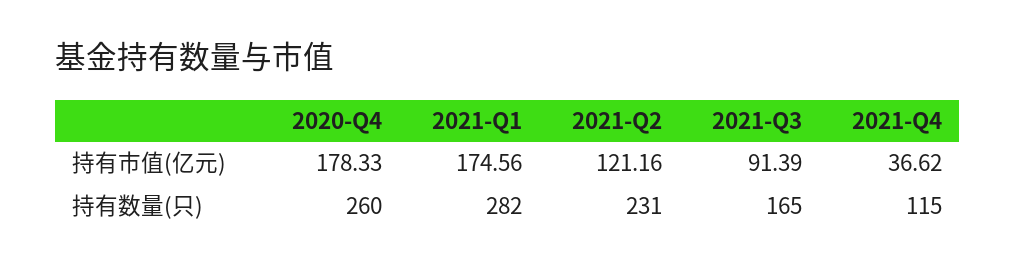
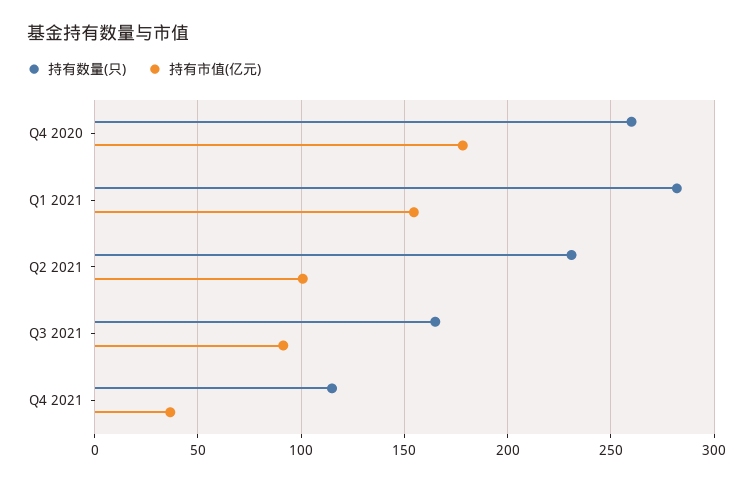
持有市值(亿元), 2021-Q1: 174.56 -> 155
持有市值(亿元), 2021-Q2: 121.16 -> 100

